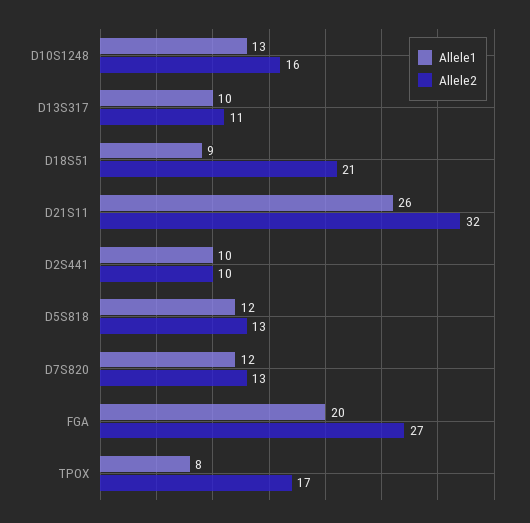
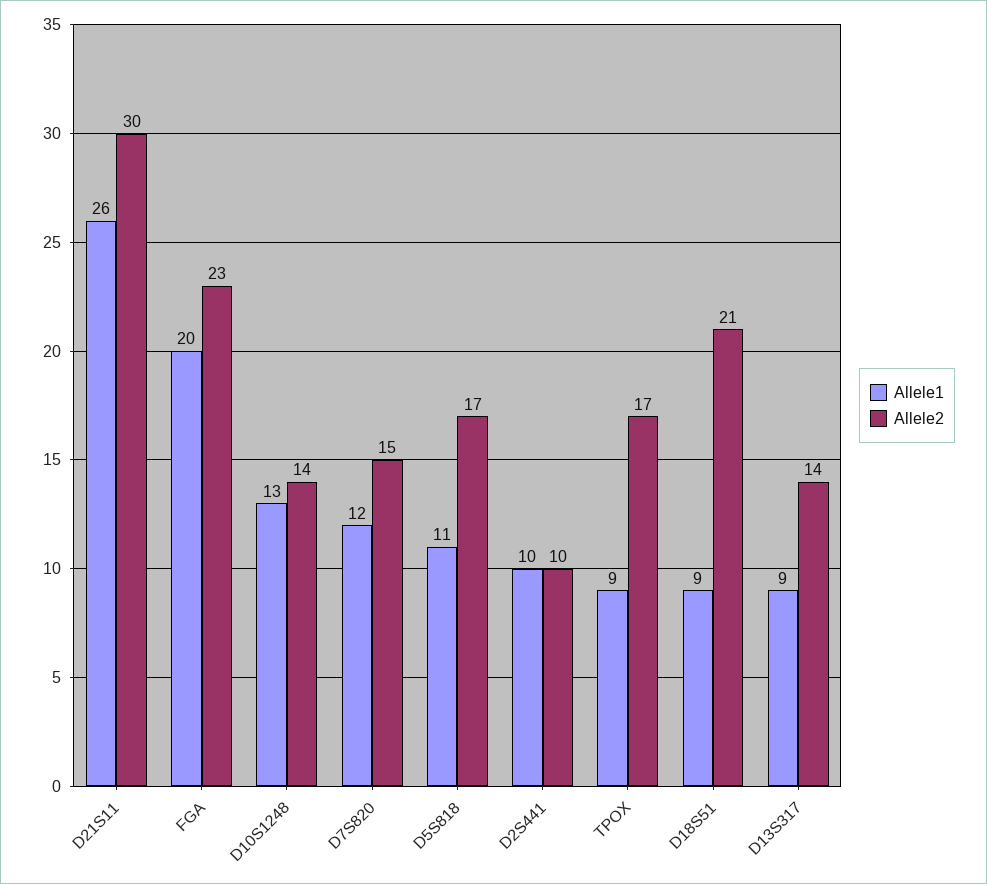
Allele2, D10S1248: 16 -> 14
Allele1, D13S317: 10 -> 9
Allele2, D13S317: 11 -> 14
Allele2, D21S11: 32 -> 30
Allele1, D5S818: 12 -> 11
Allele2, D5S818: 13 -> 17
Allele2, D7S820: 13 -> 15
Allele2, FGA: 27 -> 23
Allele1, TPOX: 8 -> 9

